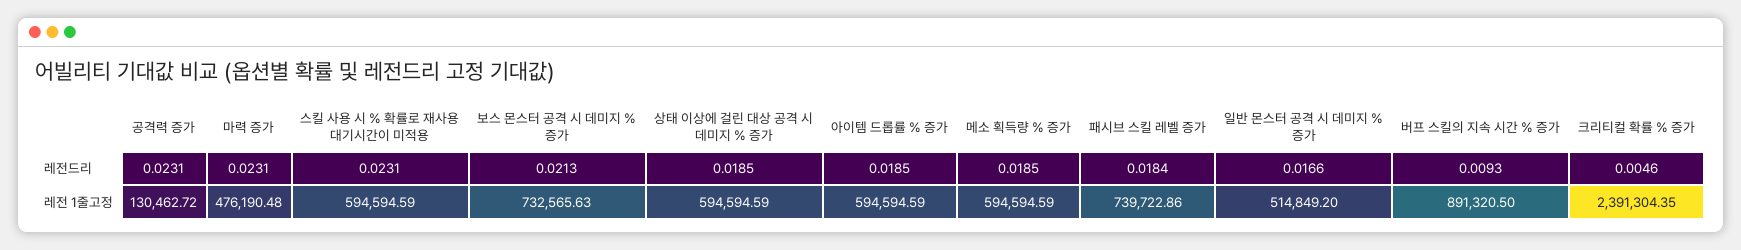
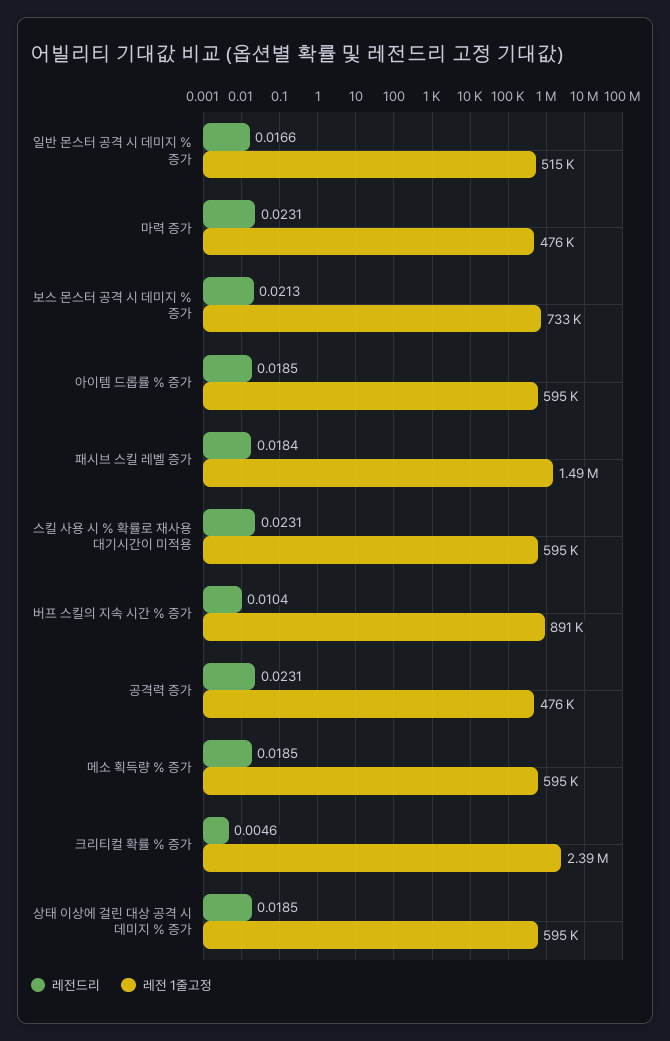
레전드리, 버프 스킬의 지속 시간 % 증가: 0.0093 -> 0.0104
레전 1줄고정, 공격력 증가: 130462.72 -> 476000
레전 1줄고정, 패시브 스킬 레벨 증가: 739722.86 -> 1490000

